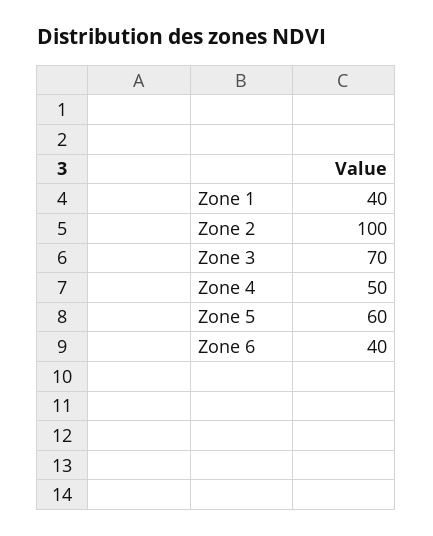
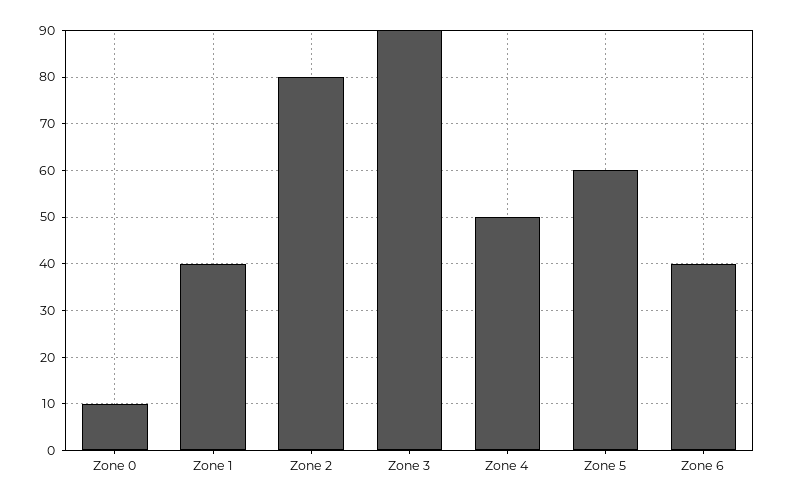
Zone 2: 100 -> 80
Zone 3: 70 -> 90
Zone 0: none -> 10

